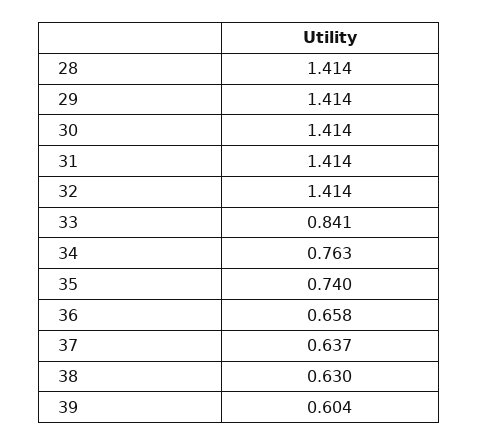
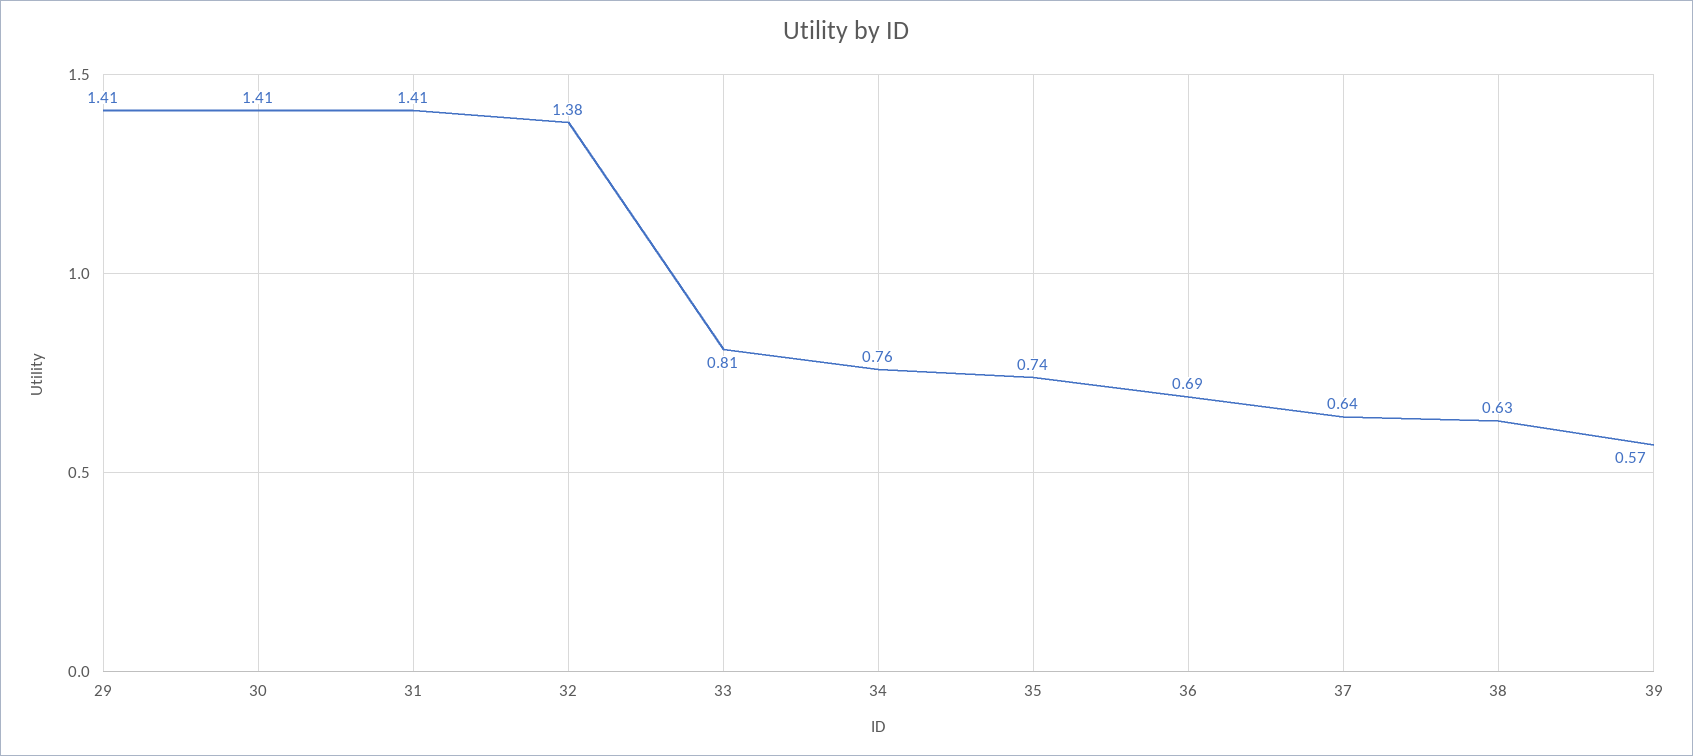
28: 1.414 -> none
32: 1.414 -> 1.38
33: 0.841 -> 0.81
36: 0.658 -> 0.69
39: 0.604 -> 0.57

